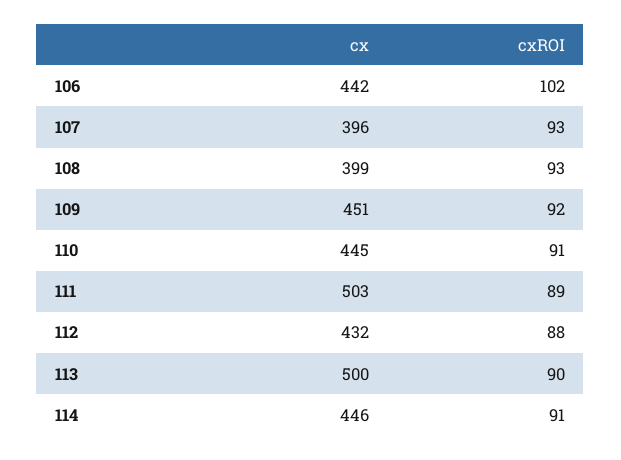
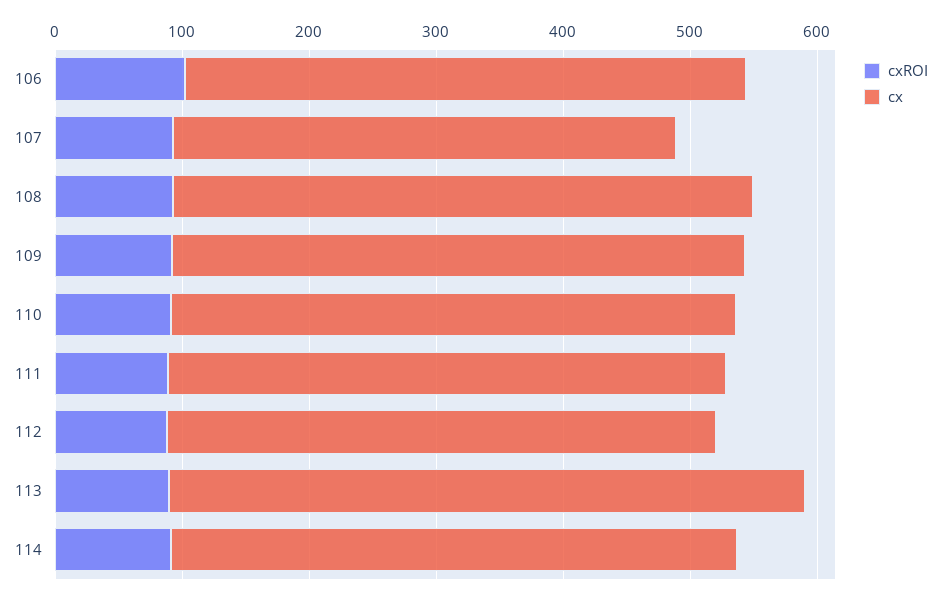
cx, 108: 399 -> 460
cx, 111: 503 -> 440

